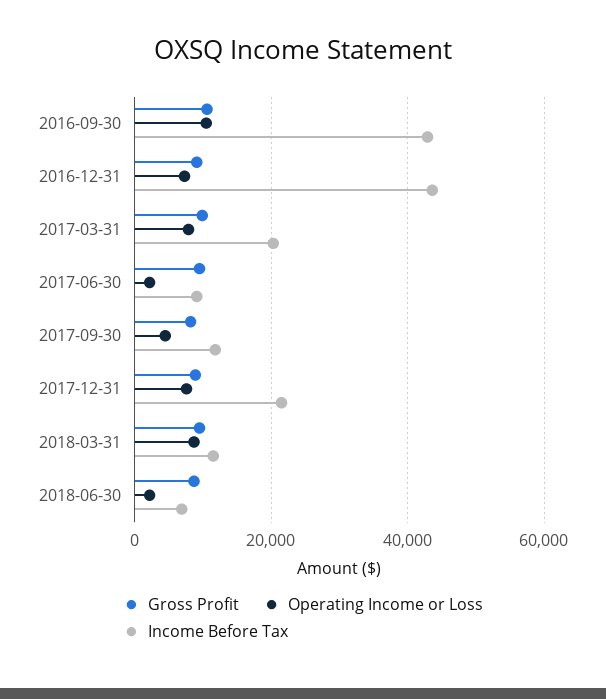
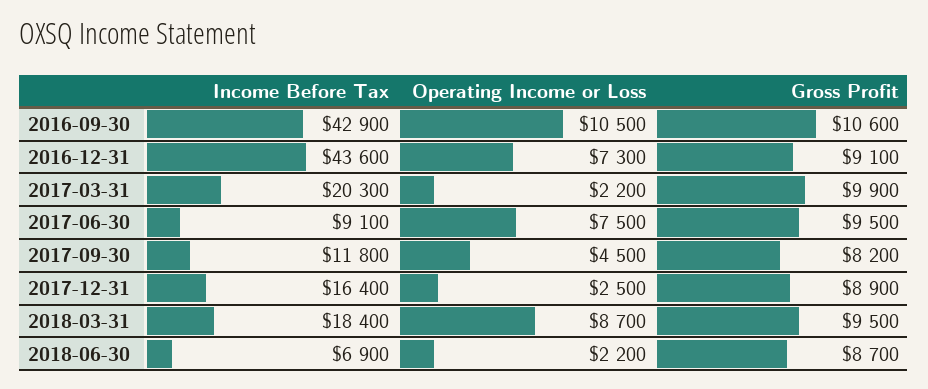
Operating Income or Loss, 2017-03-31: 8000 -> 2200
Operating Income or Loss, 2017-06-30: 2000 -> 7500
Operating Income or Loss, 2017-12-31: 8000 -> 2500
Income Before Tax, 2017-12-31: 22000 -> 16400
Income Before Tax, 2018-03-31: 12000 -> 18400

